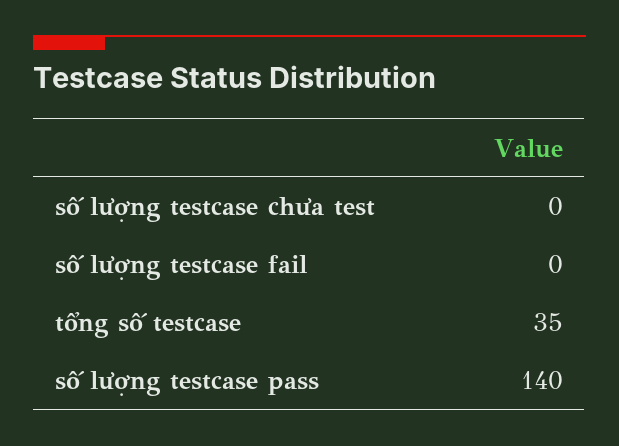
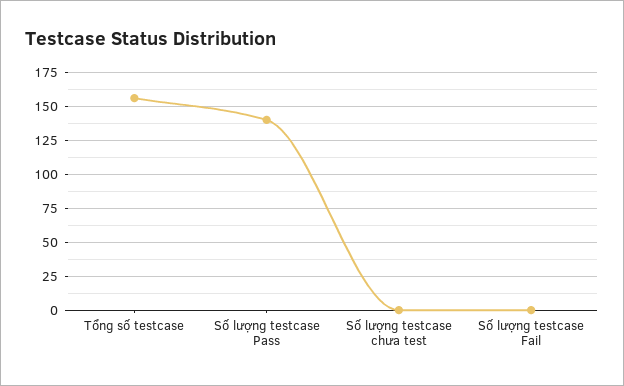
tổng số testcase: 35 -> 155

